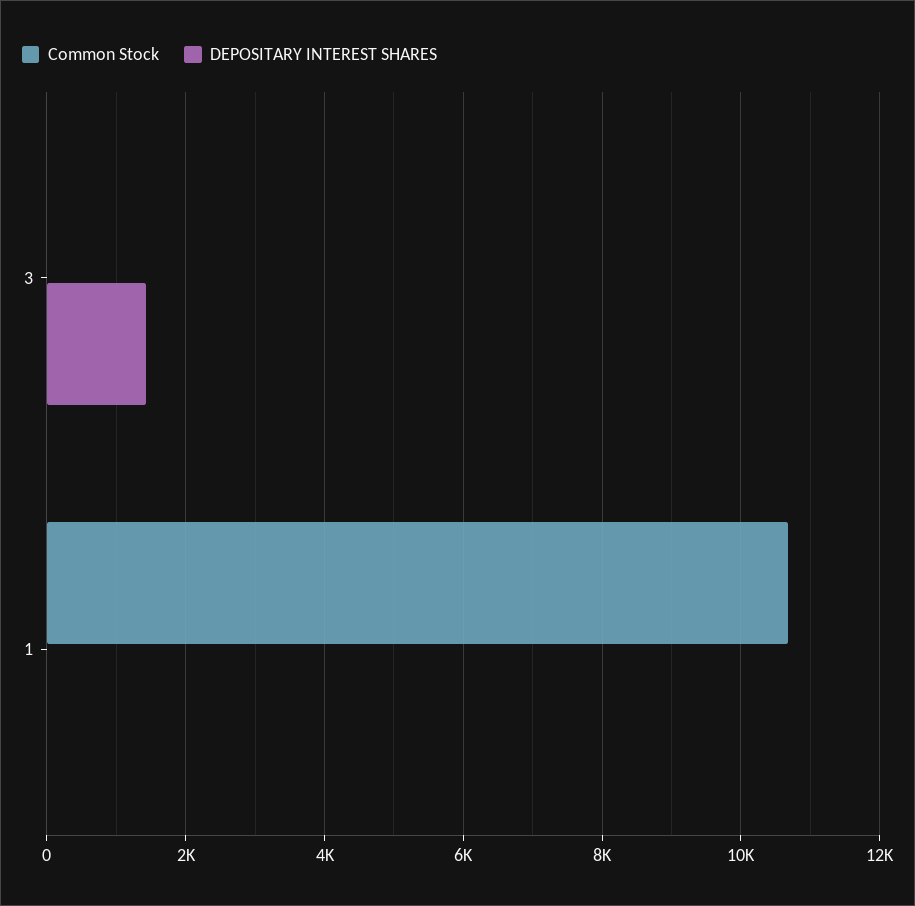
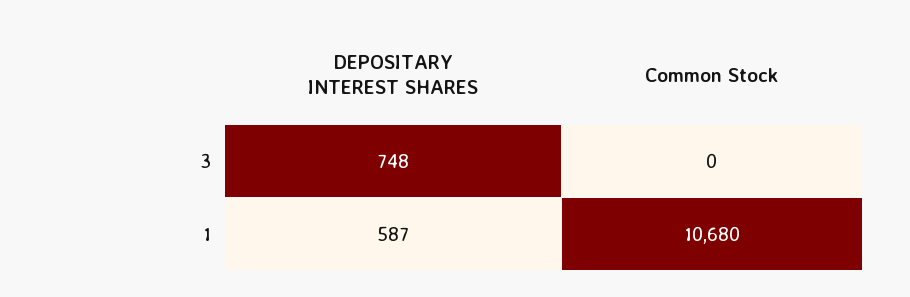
DEPOSITARY INTEREST SHARES, 3: 1400 -> 748
DEPOSITARY INTEREST SHARES, 1: 0 -> 587

